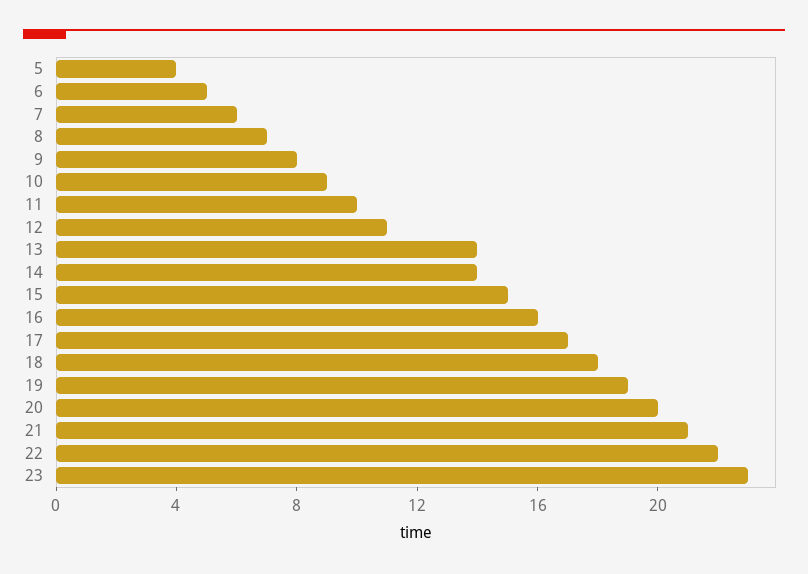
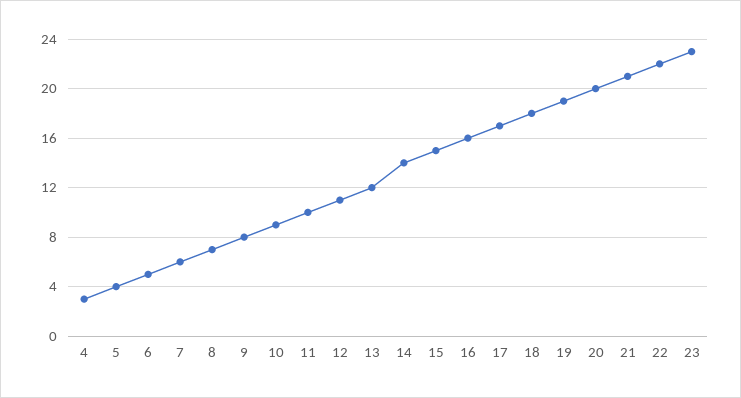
13: 14 -> 12
4: none -> 3

